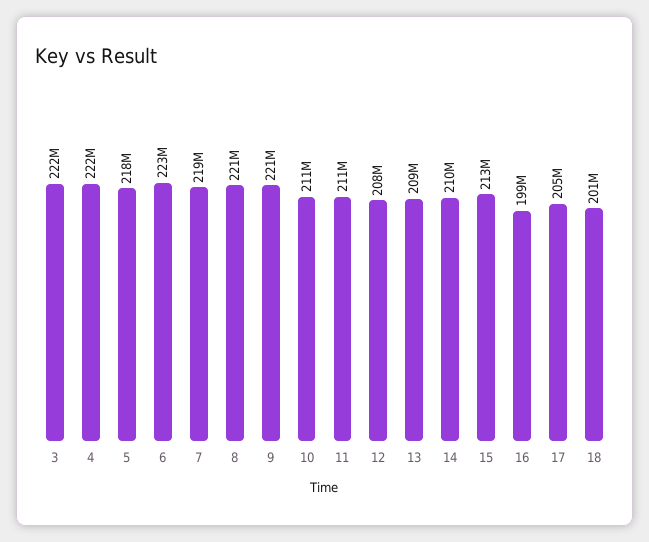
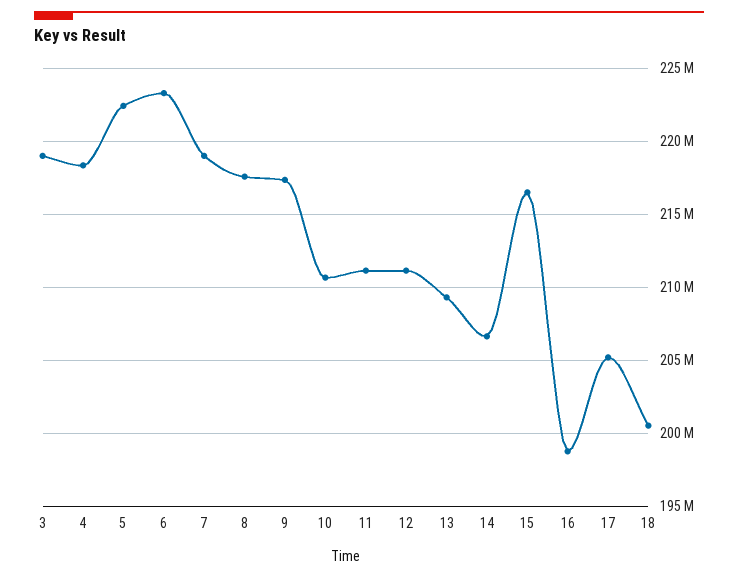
3: 222000000 -> 219000000
4: 222000000 -> 218500000
5: 218000000 -> 222500000
8: 221000000 -> 217500000
9: 221000000 -> 217500000
12: 208000000 -> 211000000
14: 210000000 -> 206500000
15: 213000000 -> 216500000

